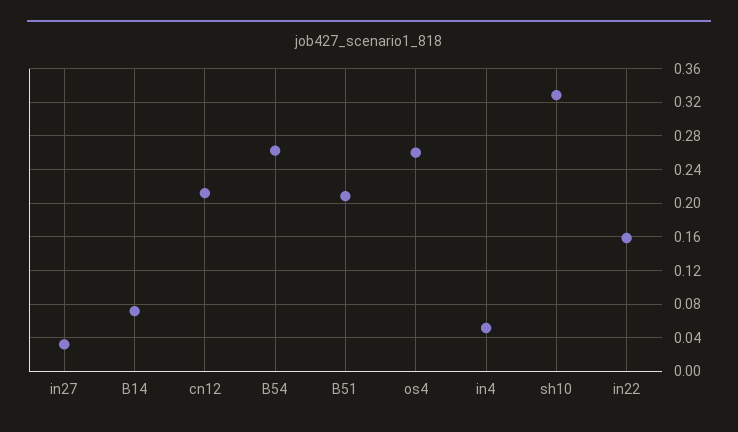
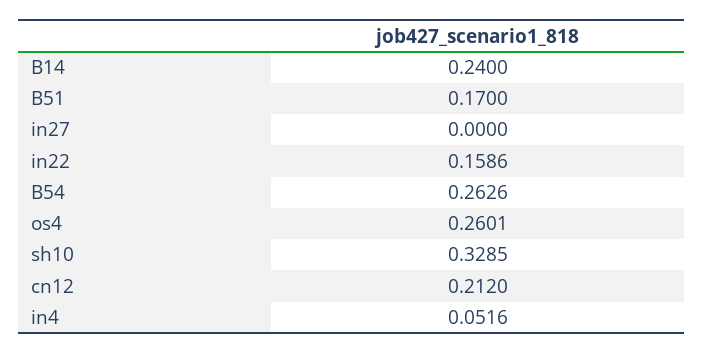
in27: 0.03 -> 0
B14: 0.07 -> 0.24
B51: 0.21 -> 0.17

